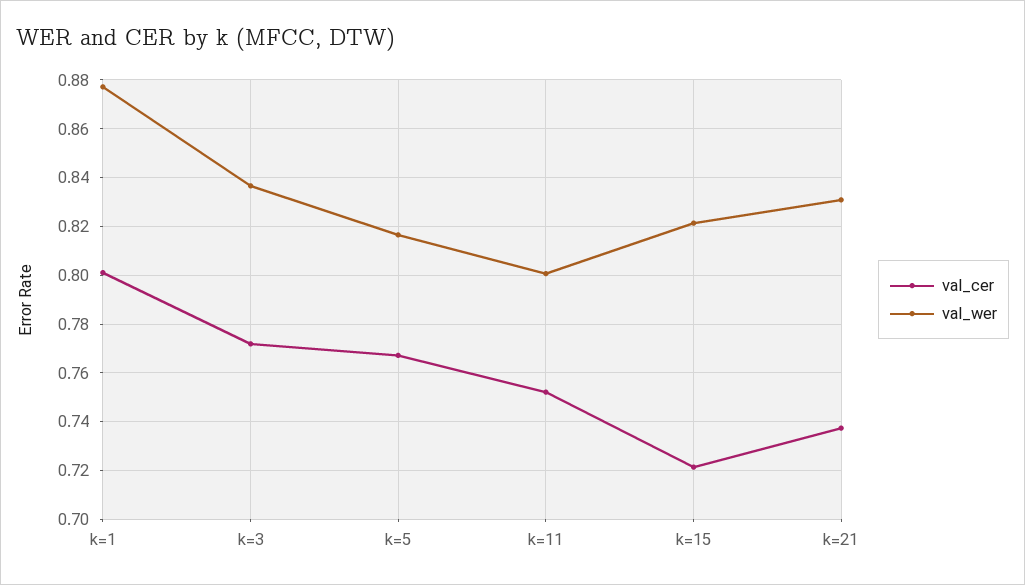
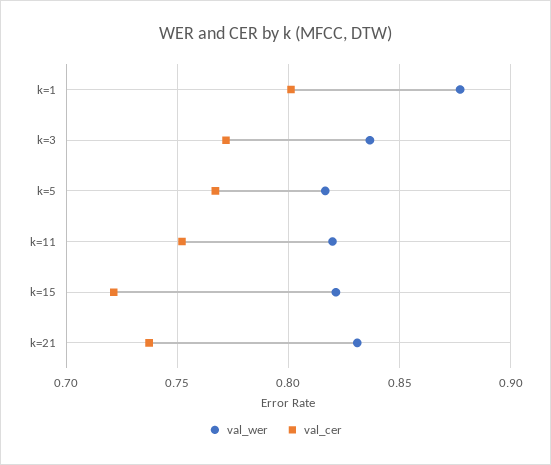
val_wer, k=11: 0.8 -> 0.82

